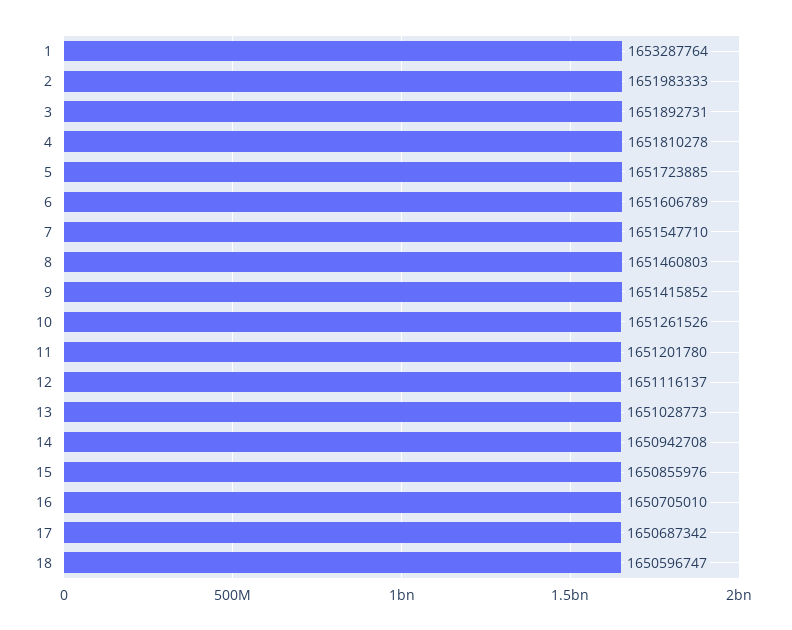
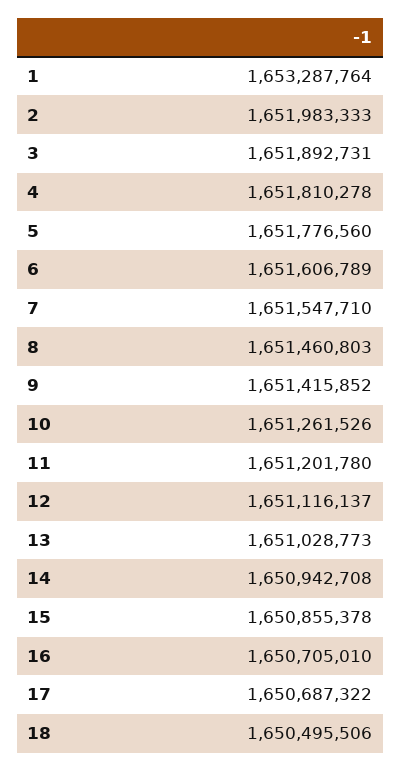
5: 1651723885 -> 1651776560
15: 1650855976 -> 1650855378
17: 1650687342 -> 1650687322
18: 1650596747 -> 1650495506

